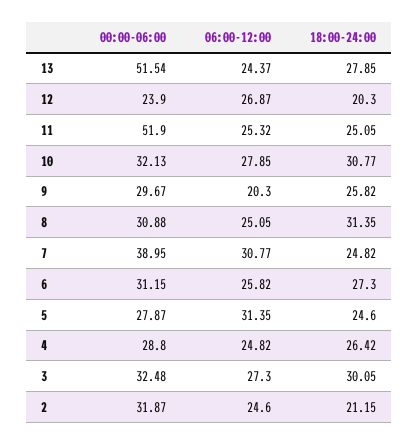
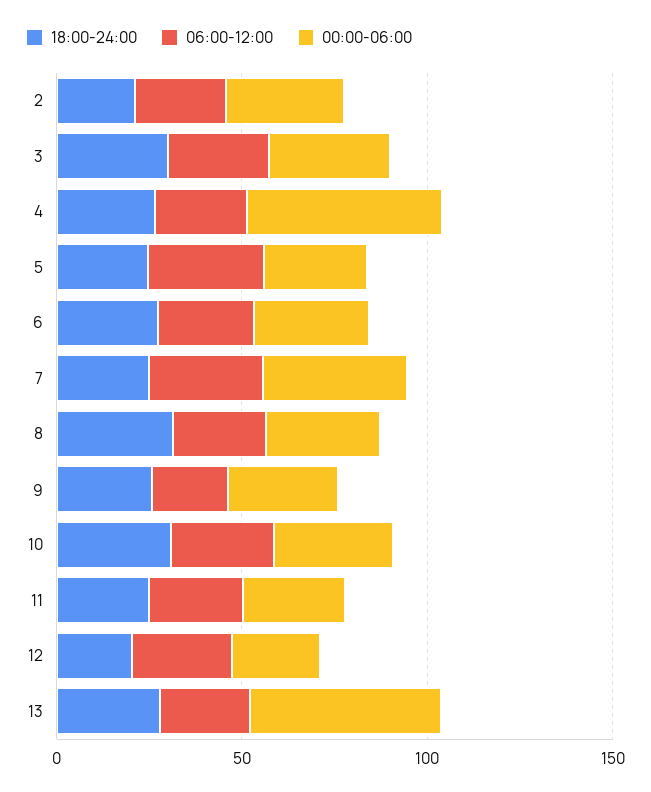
00:00-06:00, 11: 51.9 -> 30
00:00-06:00, 4: 28.8 -> 50

